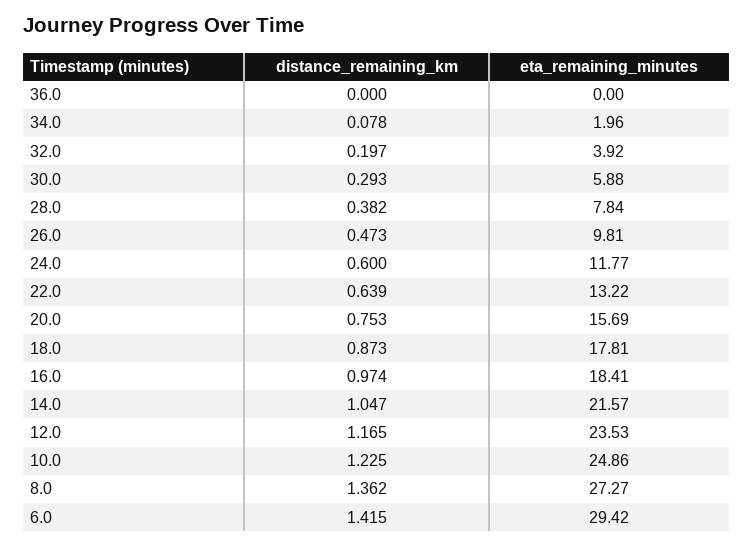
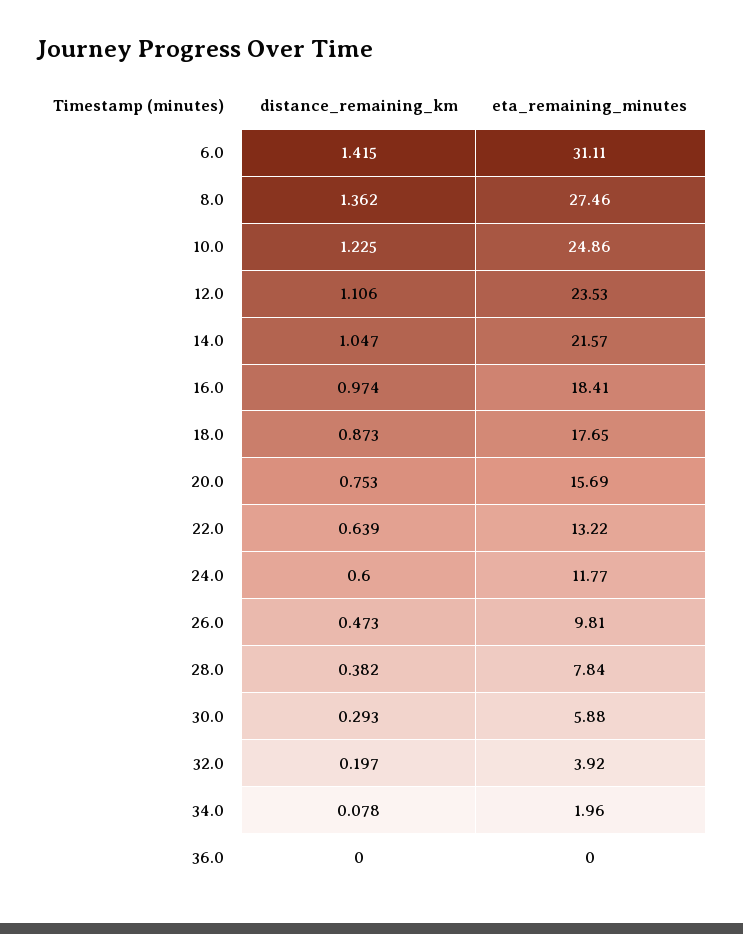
eta_remaining_minutes, 18.0: 17.81 -> 17.65
distance_remaining_km, 12.0: 1.165 -> 1.106
eta_remaining_minutes, 8.0: 27.27 -> 27.46
eta_remaining_minutes, 6.0: 29.42 -> 31.11

